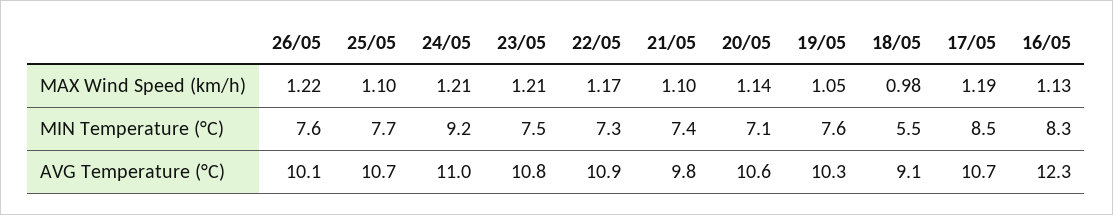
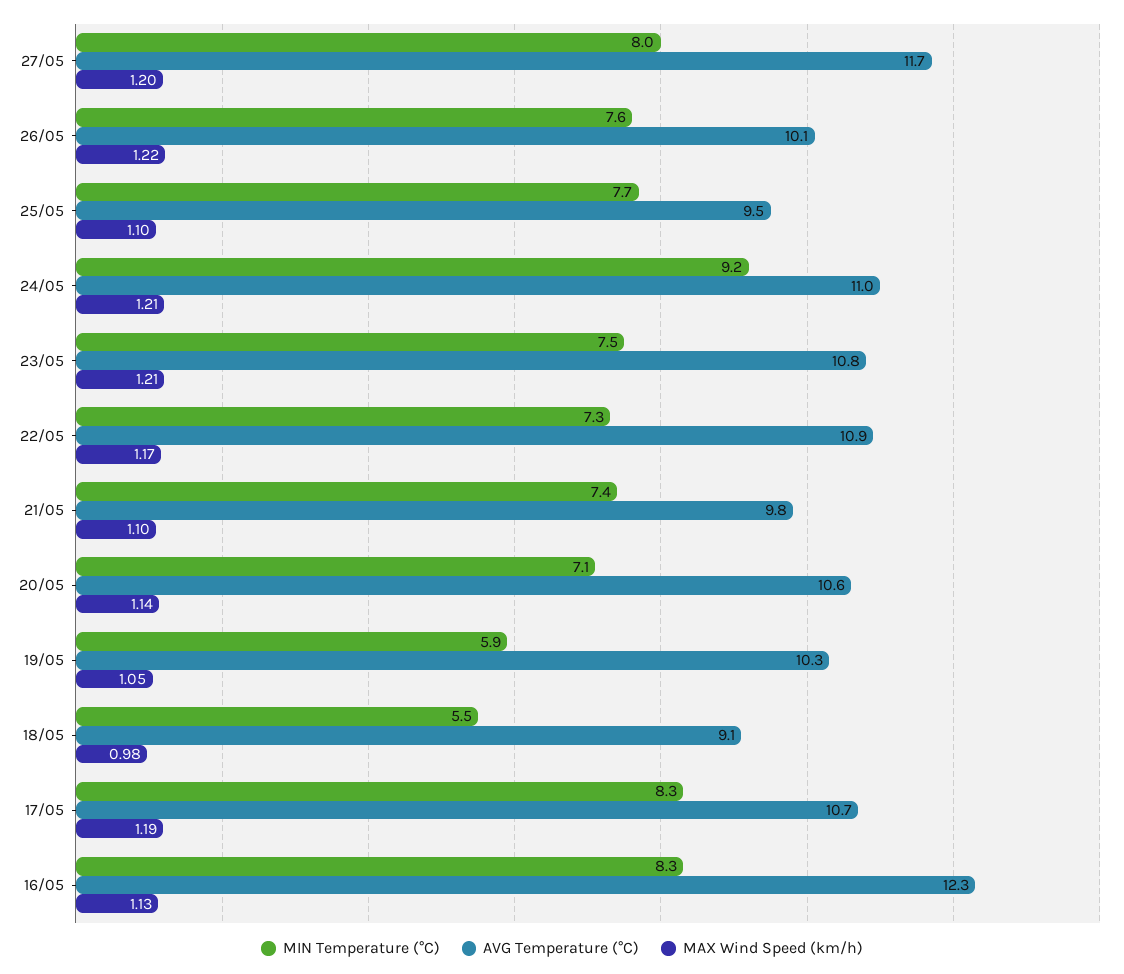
MIN Temperature (°C), 19/05: 7.6 -> 5.9
MIN Temperature (°C), 17/05: 8.5 -> 8.3
AVG Temperature (°C), 25/05: 10.7 -> 9.5
MIN Temperature (°C), 27/05: none -> 8
AVG Temperature (°C), 27/05: none -> 11.7
MAX Wind Speed (km/h), 27/05: none -> 1.2

